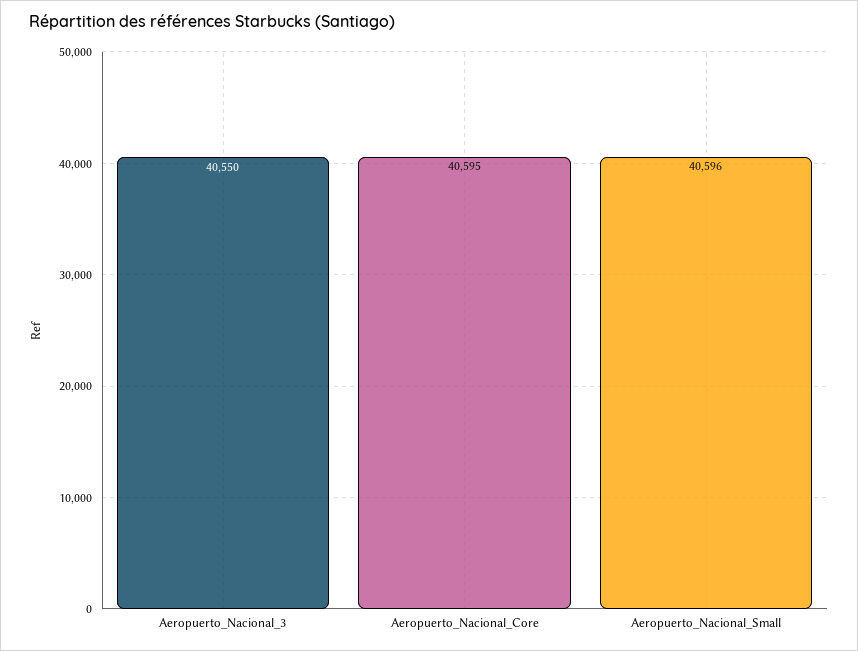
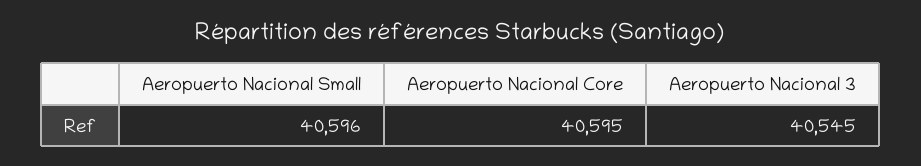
Aeropuerto_Nacional_3: 40550 -> 40545

